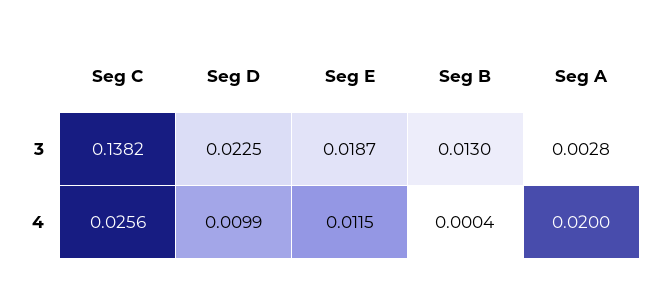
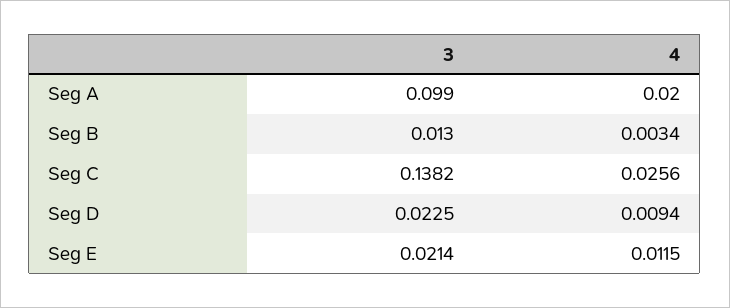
Seg E, 3: 0.0187 -> 0.0214
Seg A, 3: 0.0028 -> 0.099
Seg D, 4: 0.0099 -> 0.0094
Seg B, 4: 0.0004 -> 0.0034

